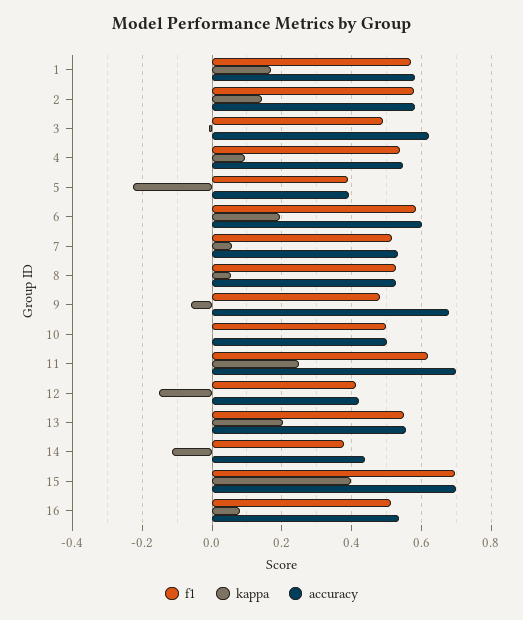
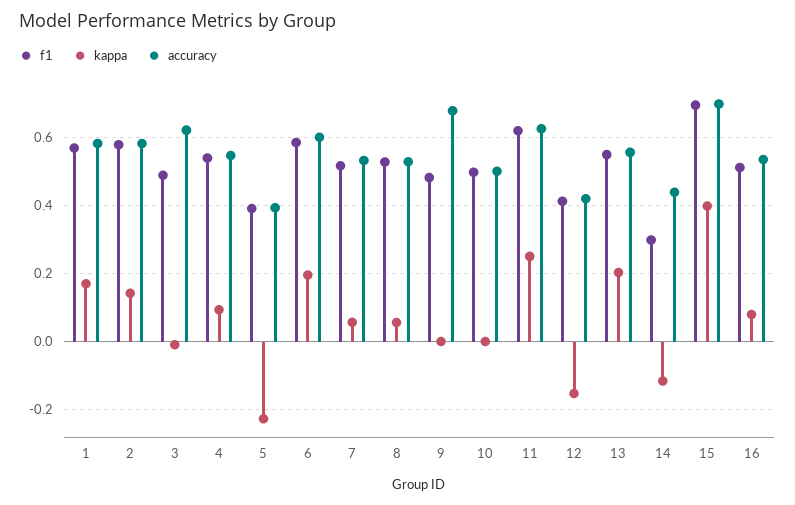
kappa, 9: -0.06 -> 0
accuracy, 11: 0.7 -> 0.62
f1, 14: 0.38 -> 0.3

